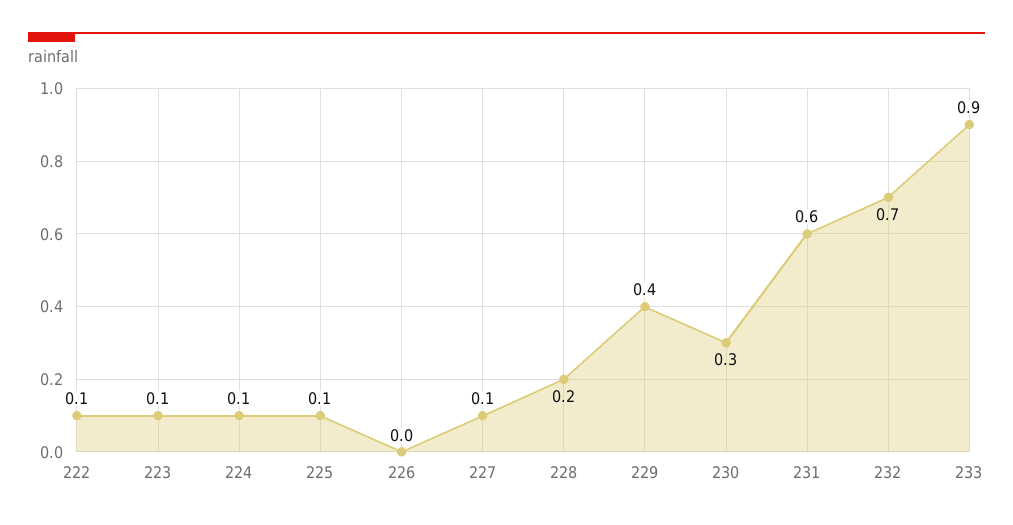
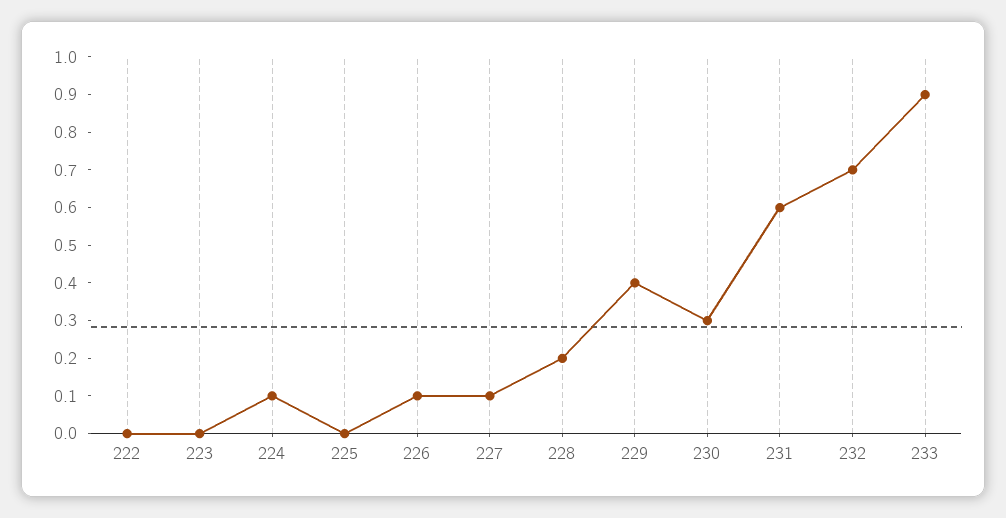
222: 0.1 -> 0
223: 0.1 -> 0
225: 0.1 -> 0
226: 0 -> 0.1

